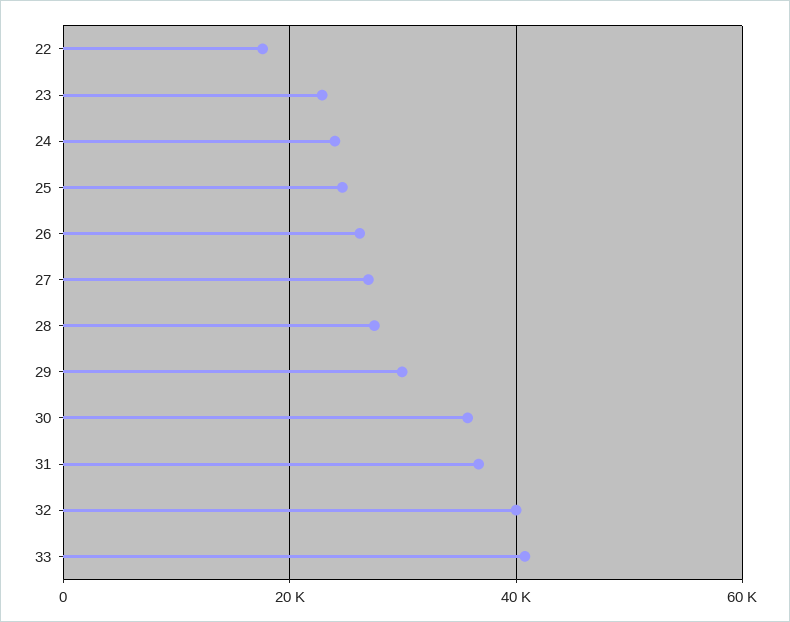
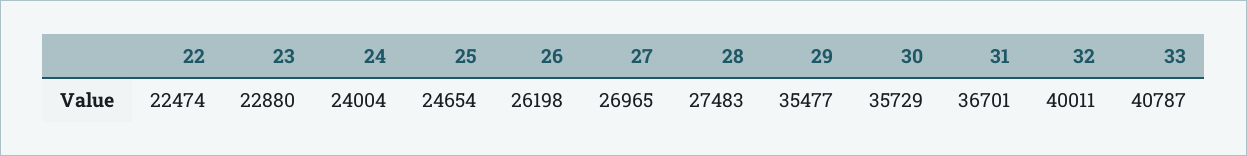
22: 18000 -> 22474
29: 30000 -> 35477

